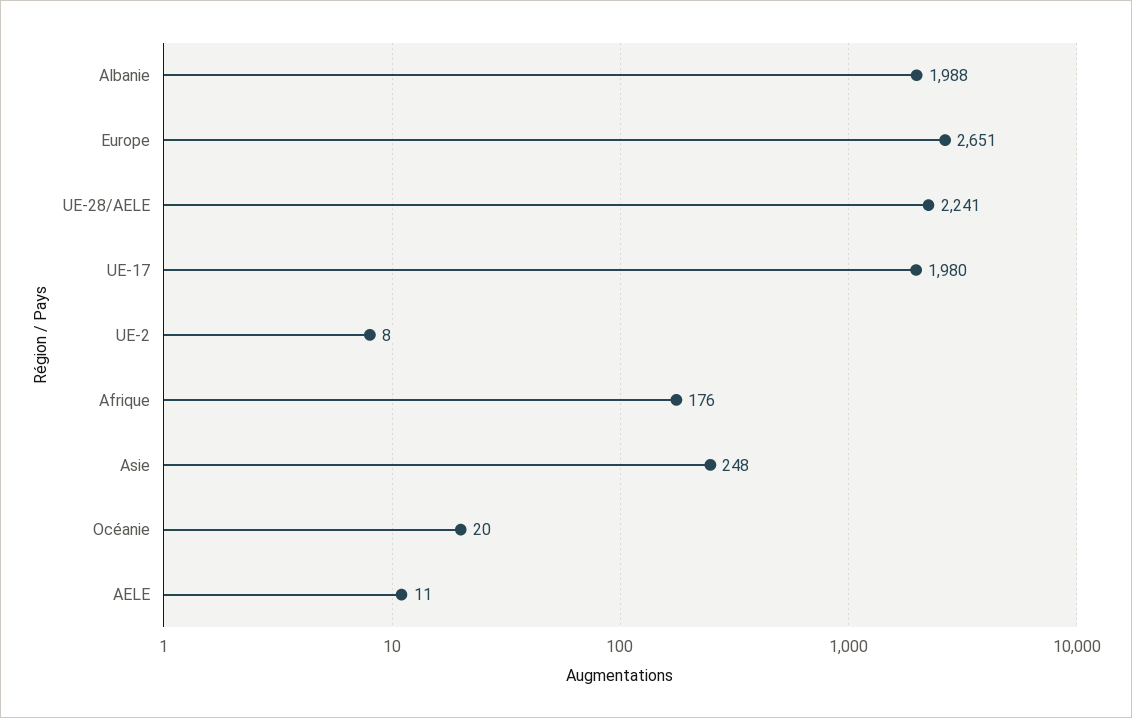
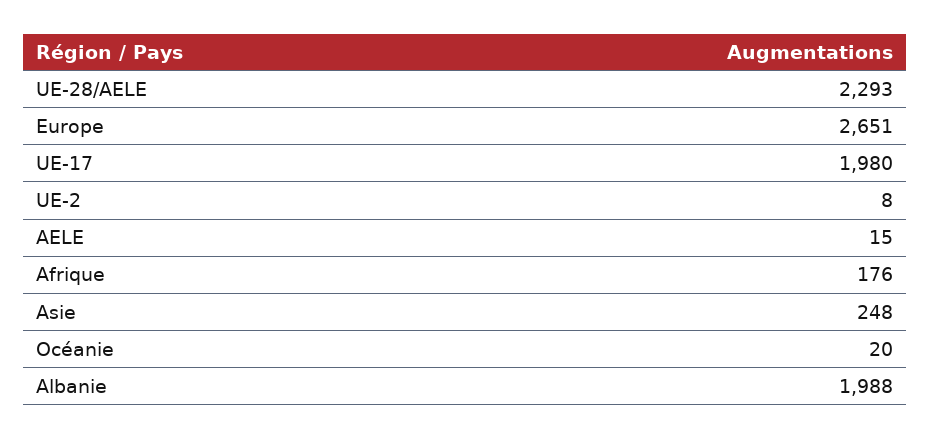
UE-28/AELE: 2241 -> 2293
AELE: 11 -> 15

